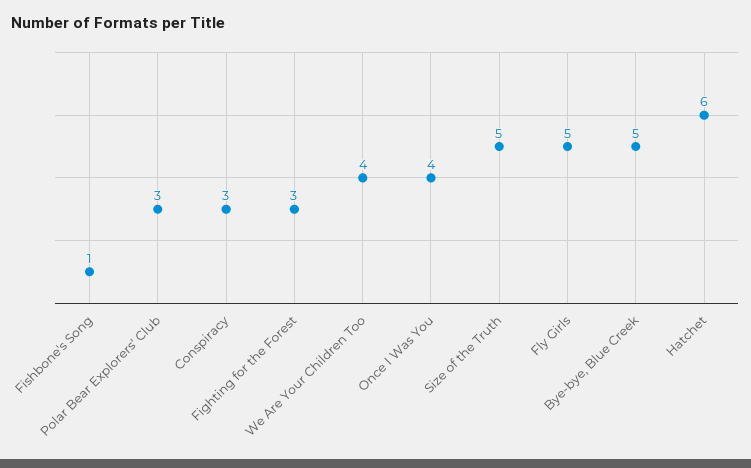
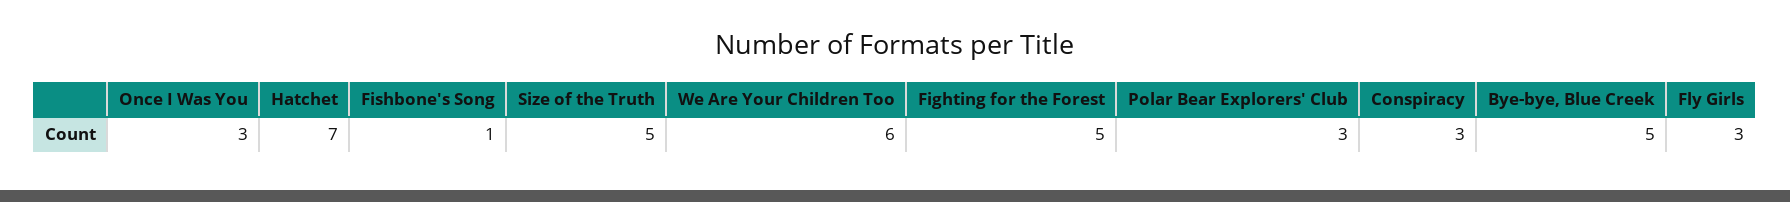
Fighting for the Forest: 3 -> 5
We Are Your Children Too: 4 -> 6
Once I Was You: 4 -> 3
Fly Girls: 5 -> 3
Hatchet: 6 -> 7

